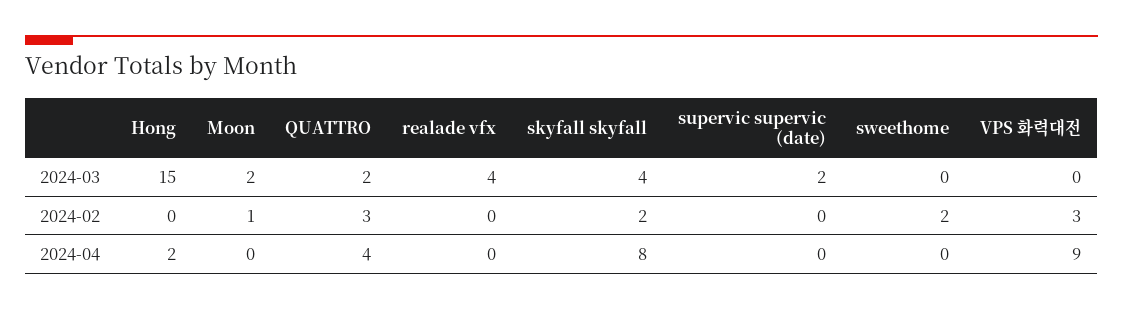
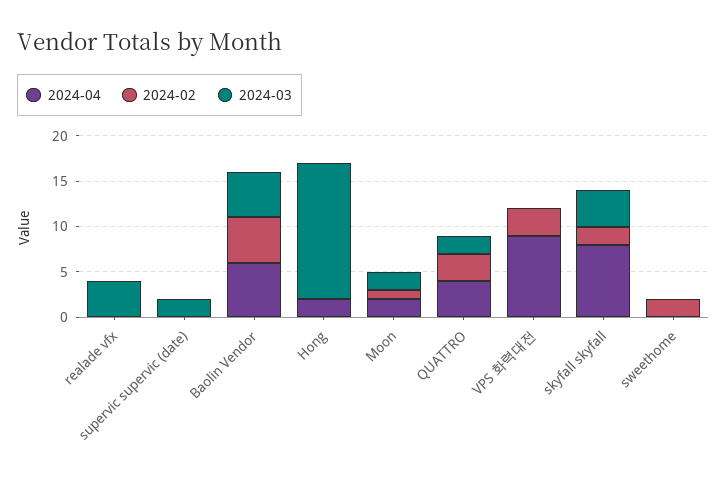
2024-04, Moon: 0 -> 2
2024-04, Baolin Vendor: none -> 6
2024-02, Baolin Vendor: none -> 5
2024-03, Baolin Vendor: none -> 5

